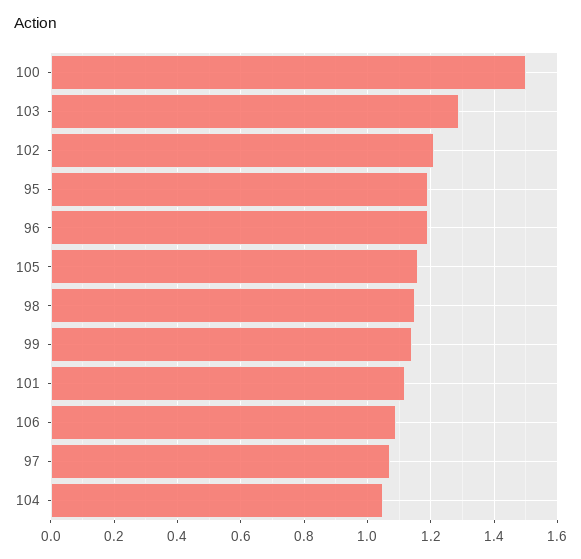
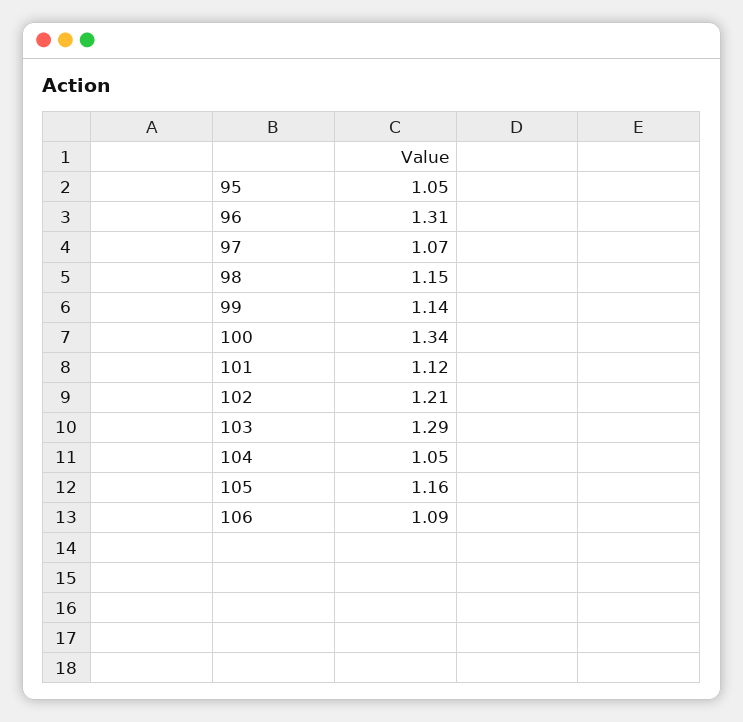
100: 1.5 -> 1.34
95: 1.2 -> 1.05
96: 1.2 -> 1.31

